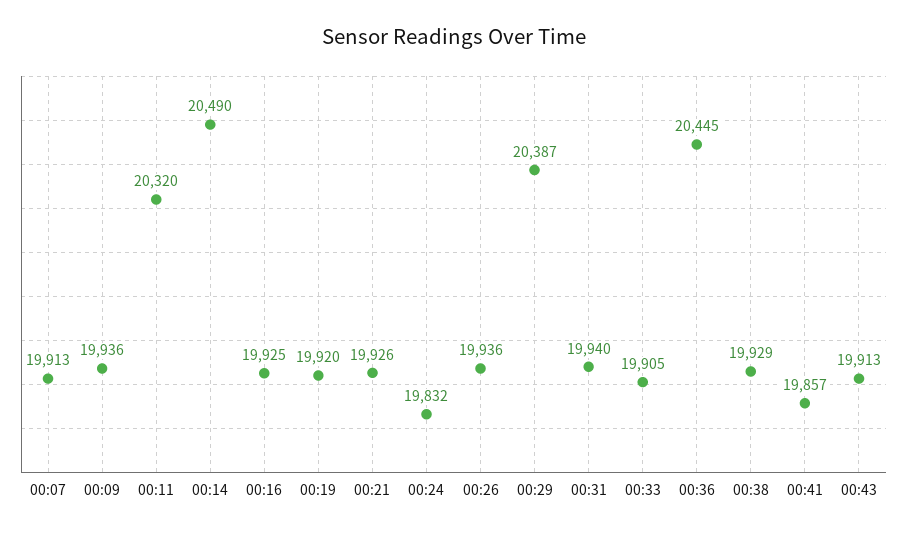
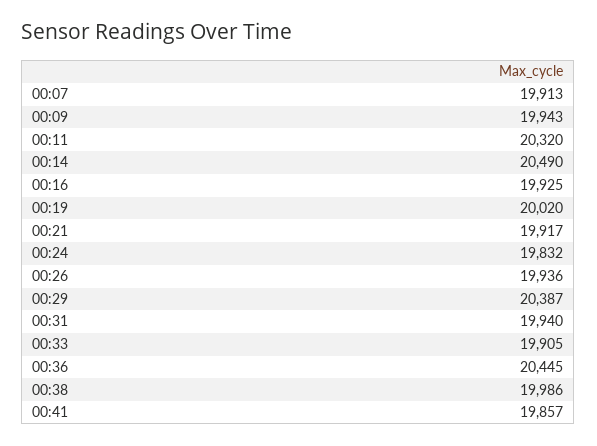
00:09: 19936 -> 19943
00:19: 19920 -> 20020
00:21: 19926 -> 19917
00:38: 19929 -> 19986
00:43: 19913 -> none

